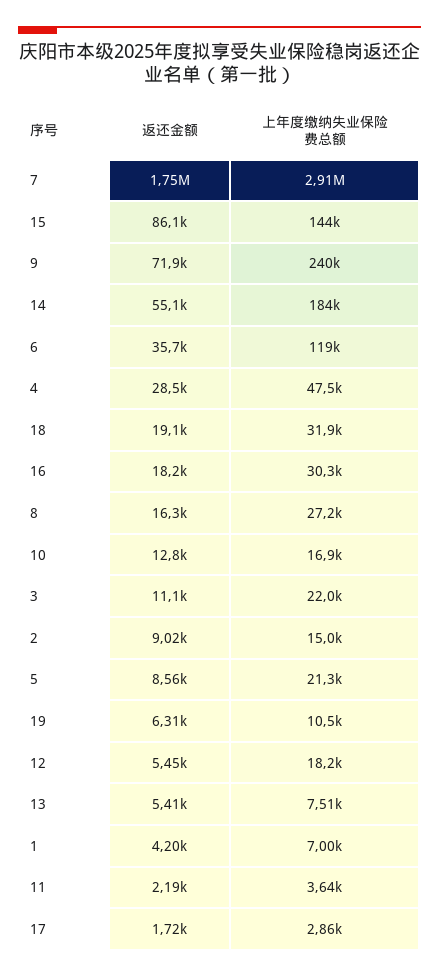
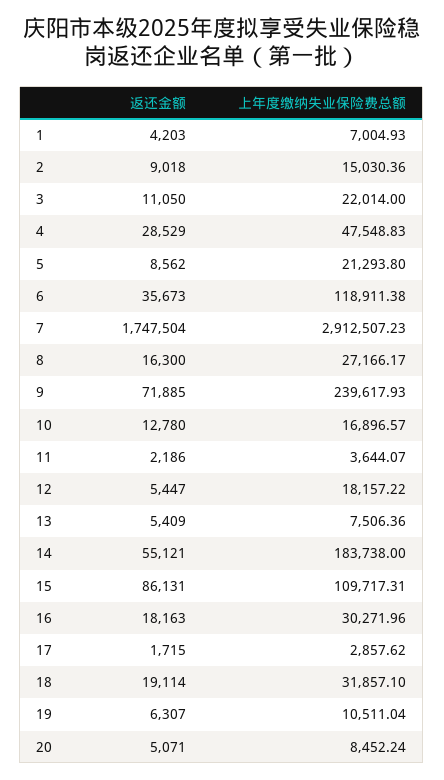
上年度缴纳失业保险费总额, 15: 144000 -> 109717.31
返还金额, 20: none -> 5071
上年度缴纳失业保险费总额, 20: none -> 8452.24

